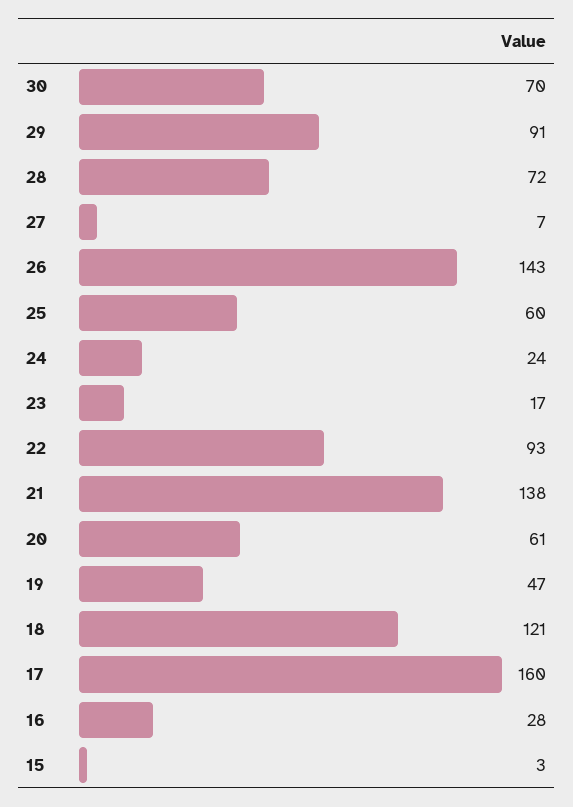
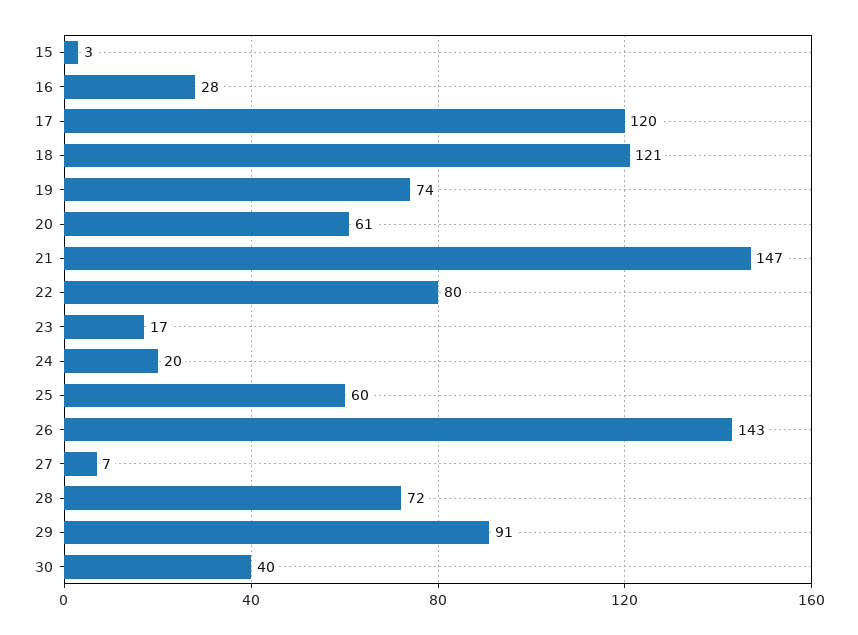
30: 70 -> 40
24: 24 -> 20
22: 93 -> 80
21: 138 -> 147
19: 47 -> 74
17: 160 -> 120

